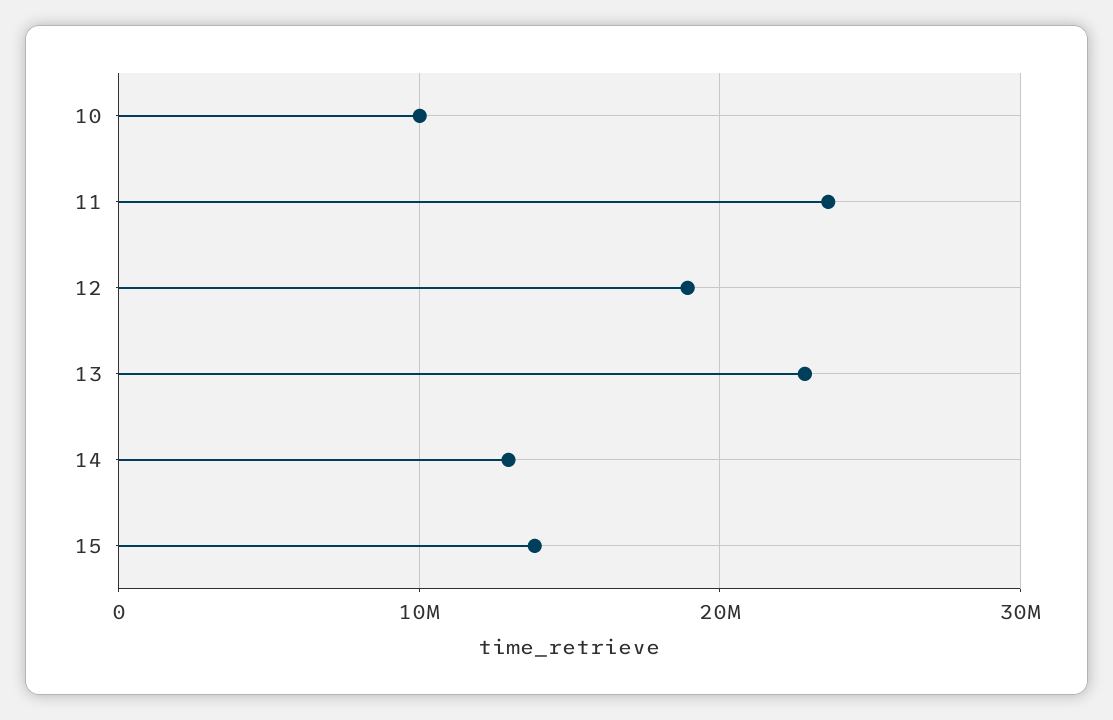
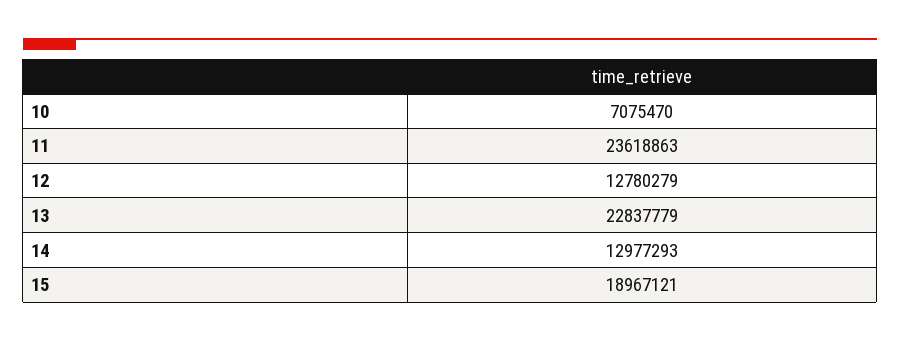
10: 10000000 -> 7075470
12: 19000000 -> 12780279
15: 14000000 -> 18967121

